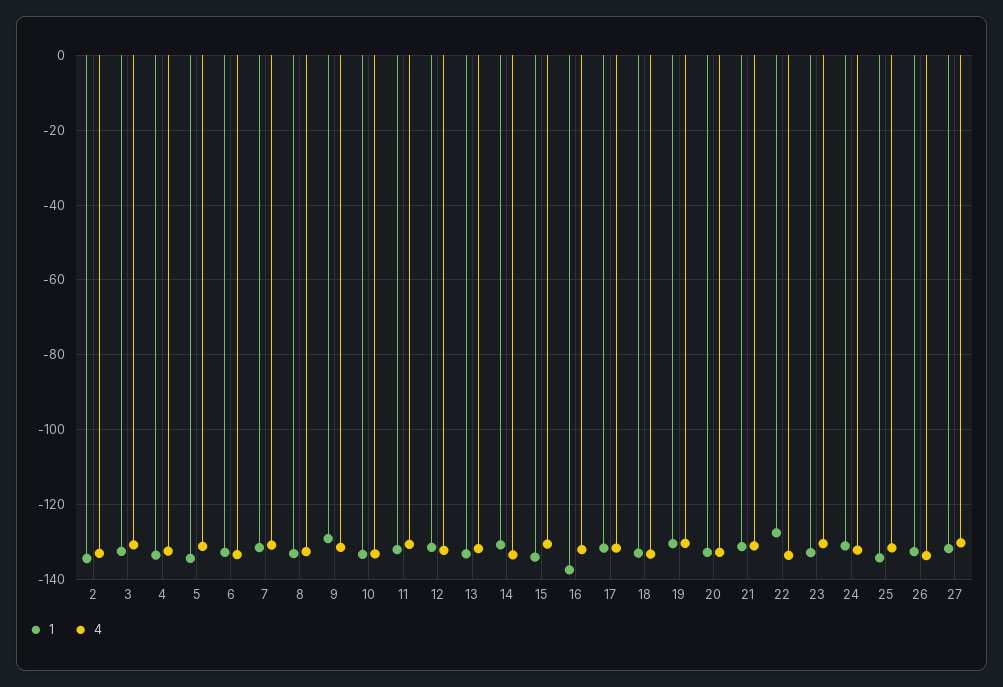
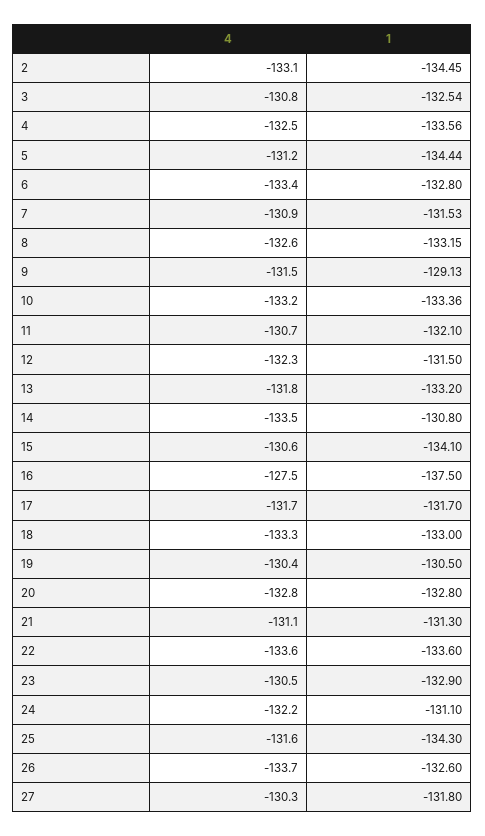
4, 16: -132 -> -127.5
1, 22: -128 -> -133.6

